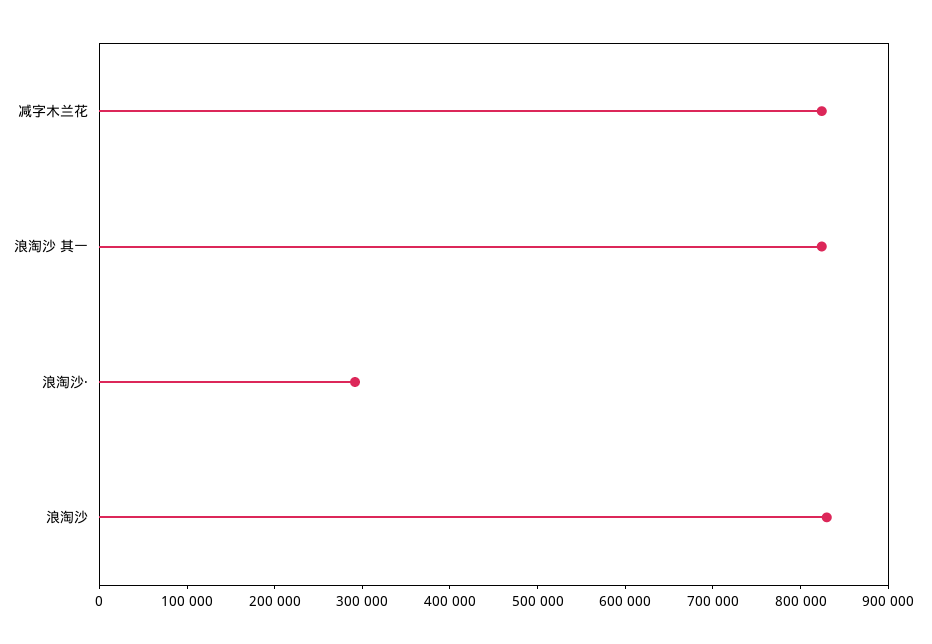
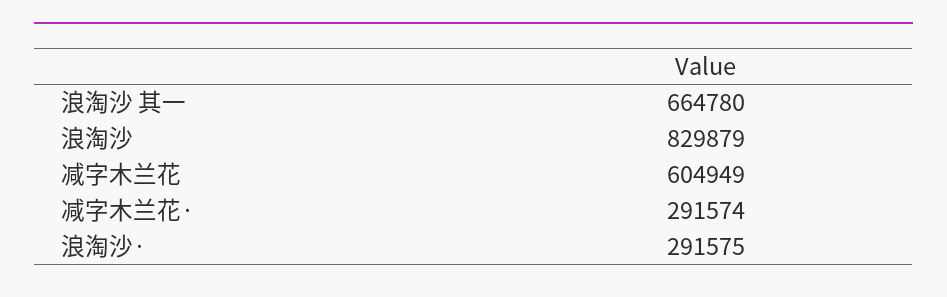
减字木兰花: 820000 -> 604949
浪淘沙 其一: 820000 -> 664780
减字木兰花·: none -> 291574

